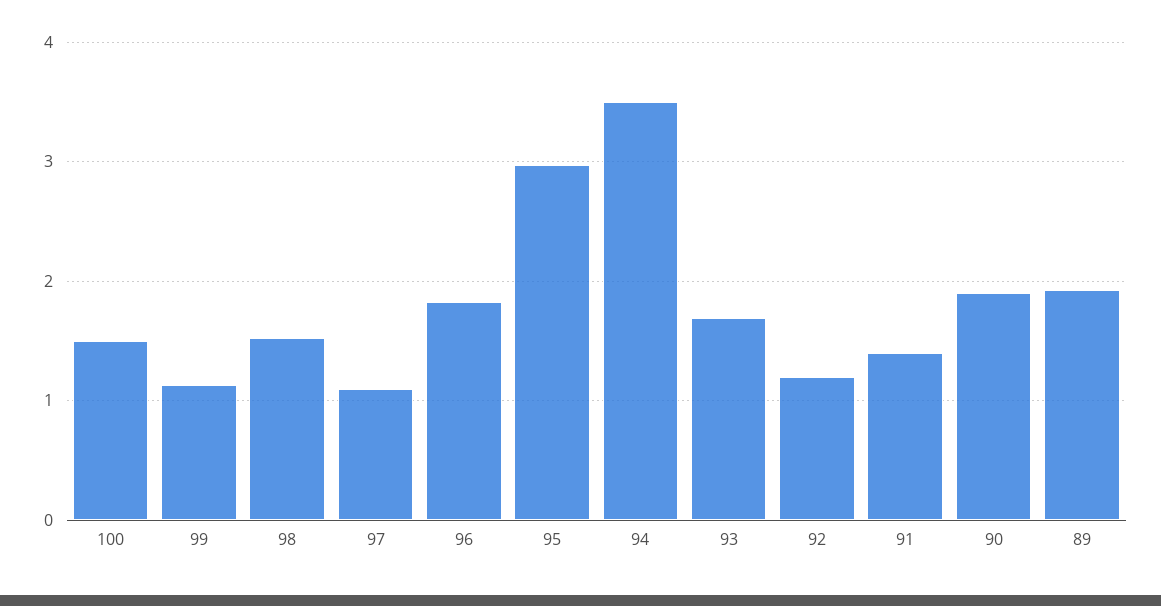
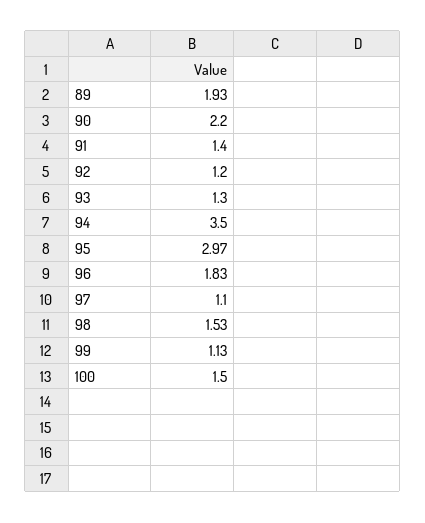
93: 1.7 -> 1.3
90: 1.9 -> 2.2

